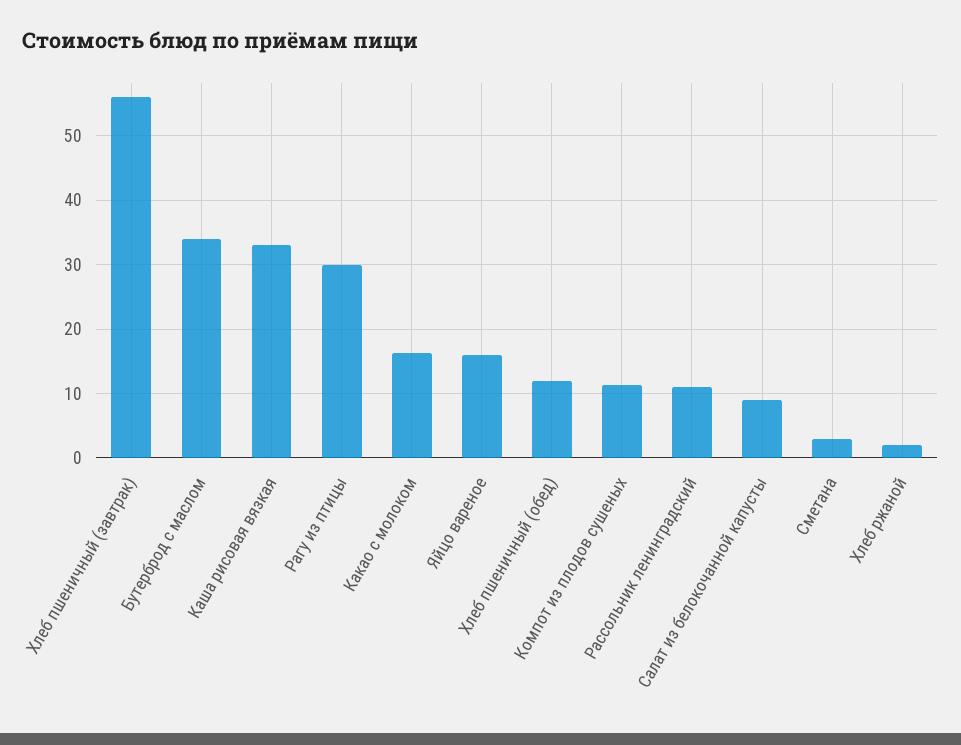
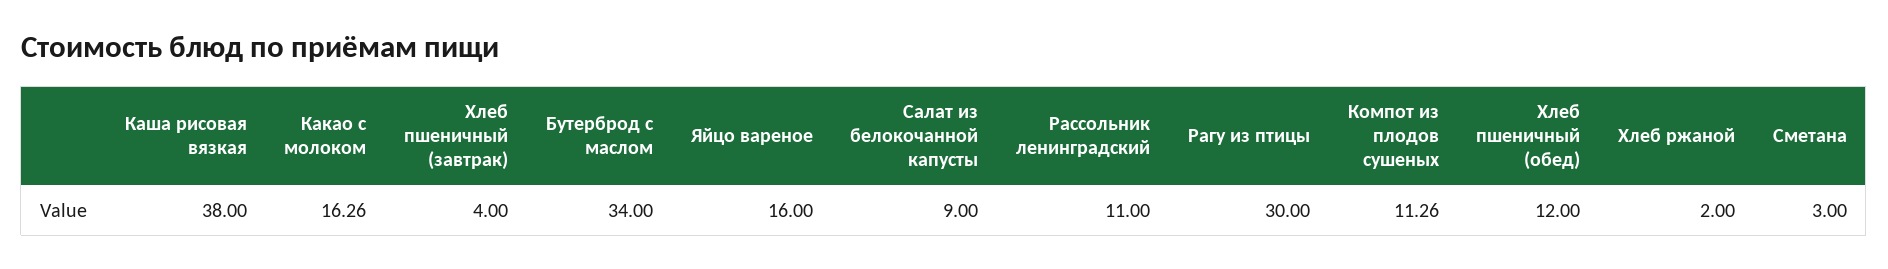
Хлеб пшеничный (завтрак): 56 -> 4
Каша рисовая вязкая: 33 -> 38

